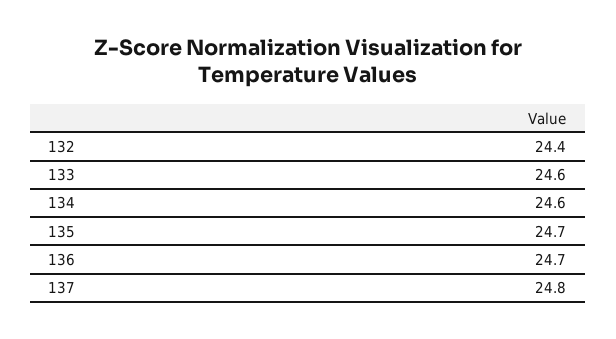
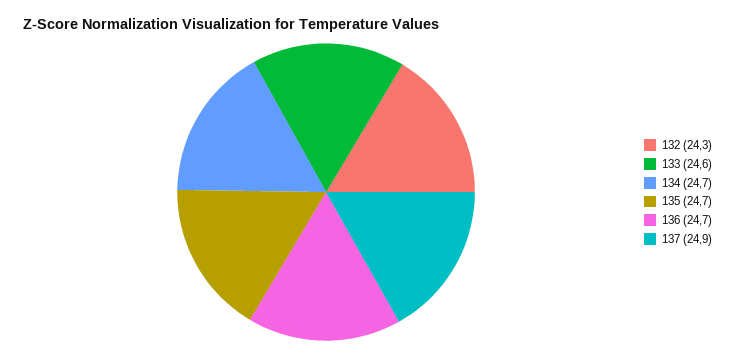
132: 24.4 -> 24.3
134: 24.6 -> 24.7
137: 24.8 -> 24.9

